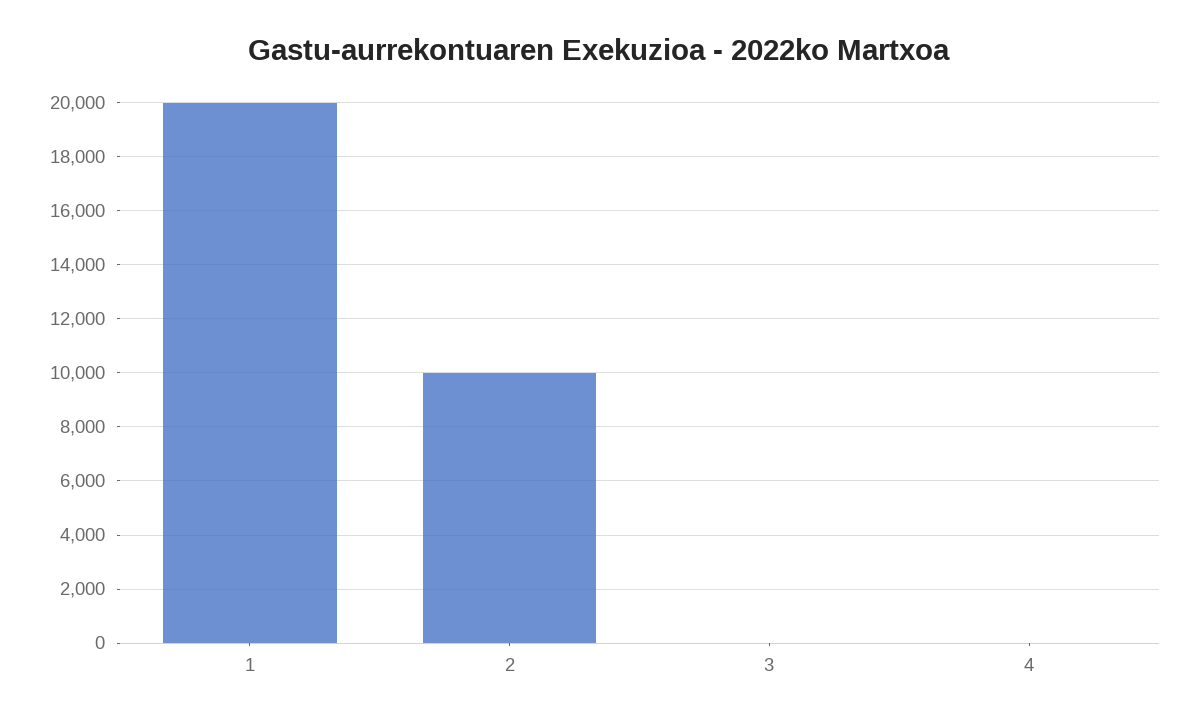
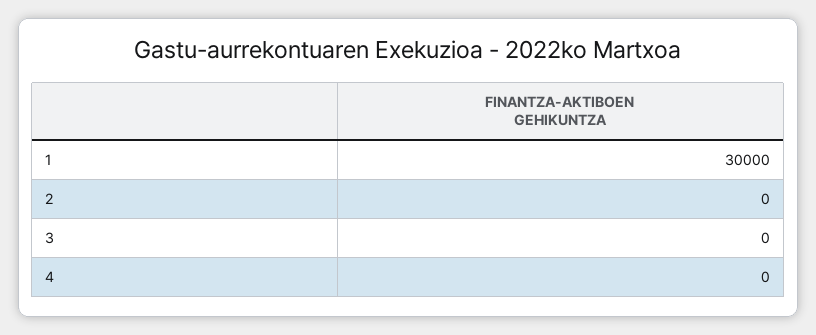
1: 20000 -> 30000
2: 10000 -> 0

